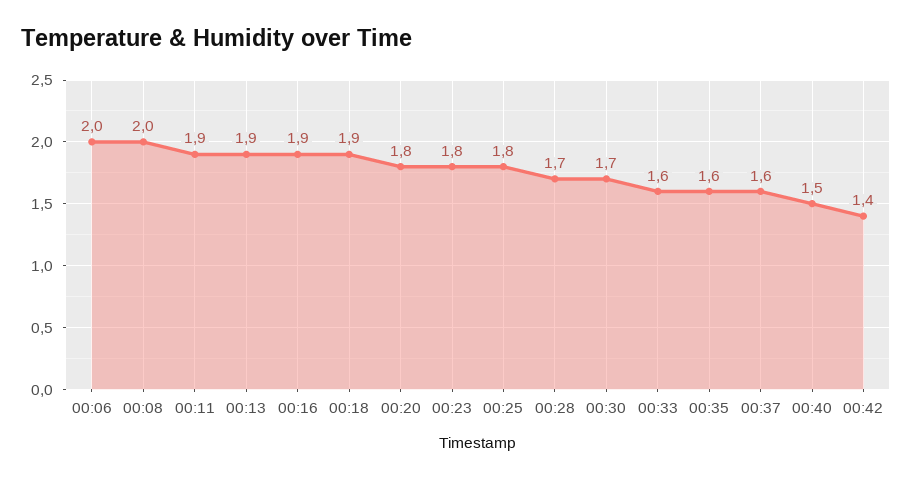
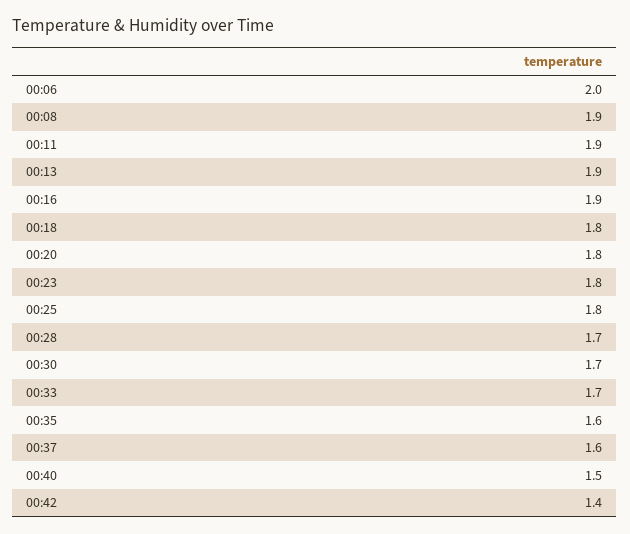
00:08: 2 -> 1.9
00:18: 1.9 -> 1.8
00:33: 1.6 -> 1.7

